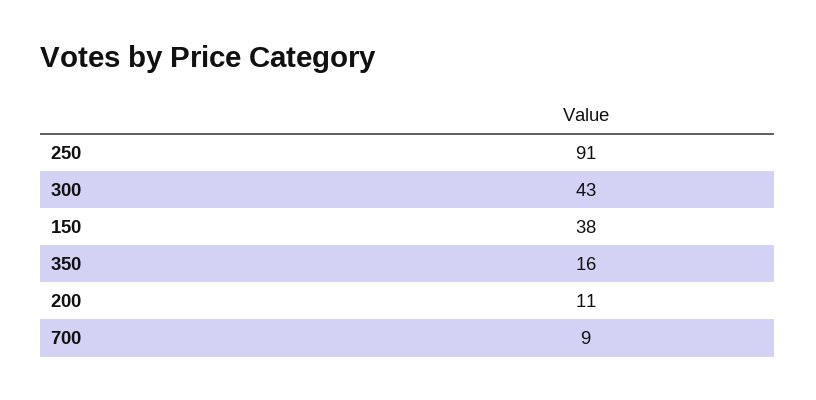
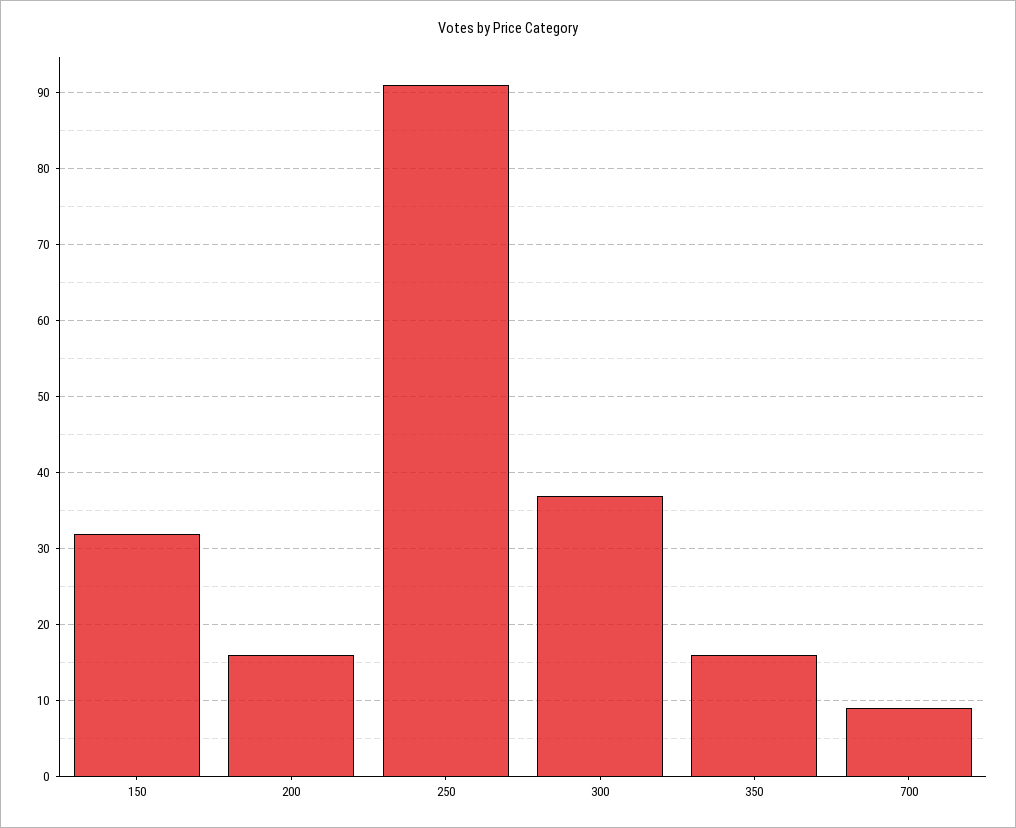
300: 43 -> 37
150: 38 -> 32
200: 11 -> 16

